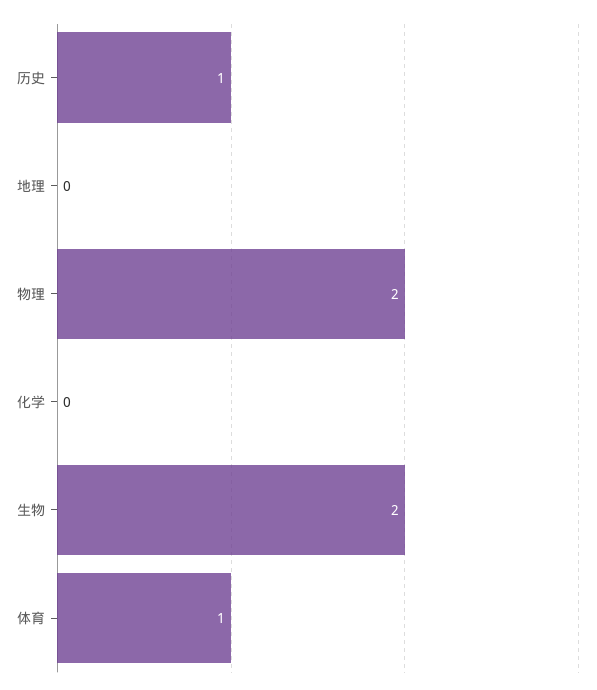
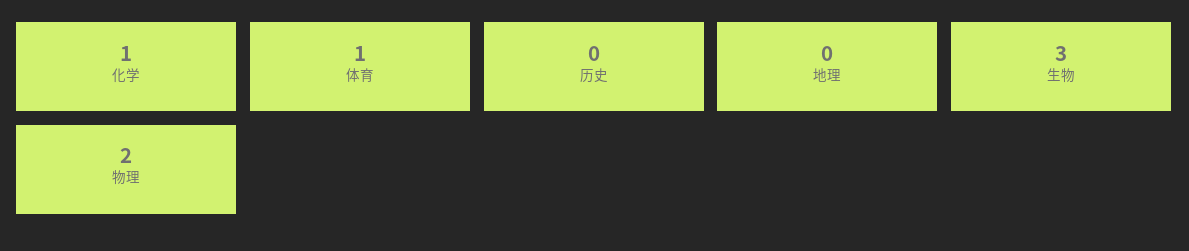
历史: 1 -> 0
化学: 0 -> 1
生物: 2 -> 3

